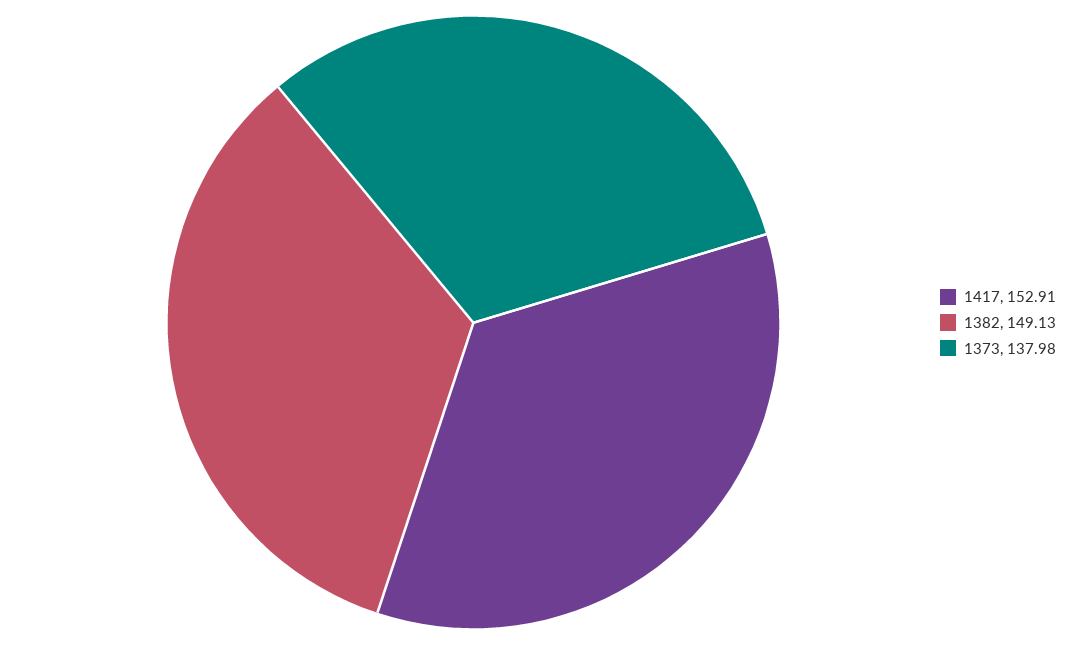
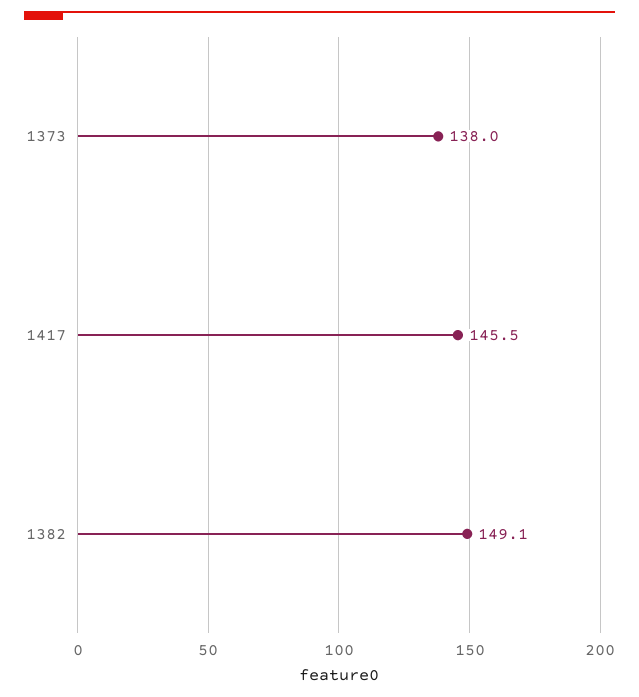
1417: 152.91 -> 145.5

